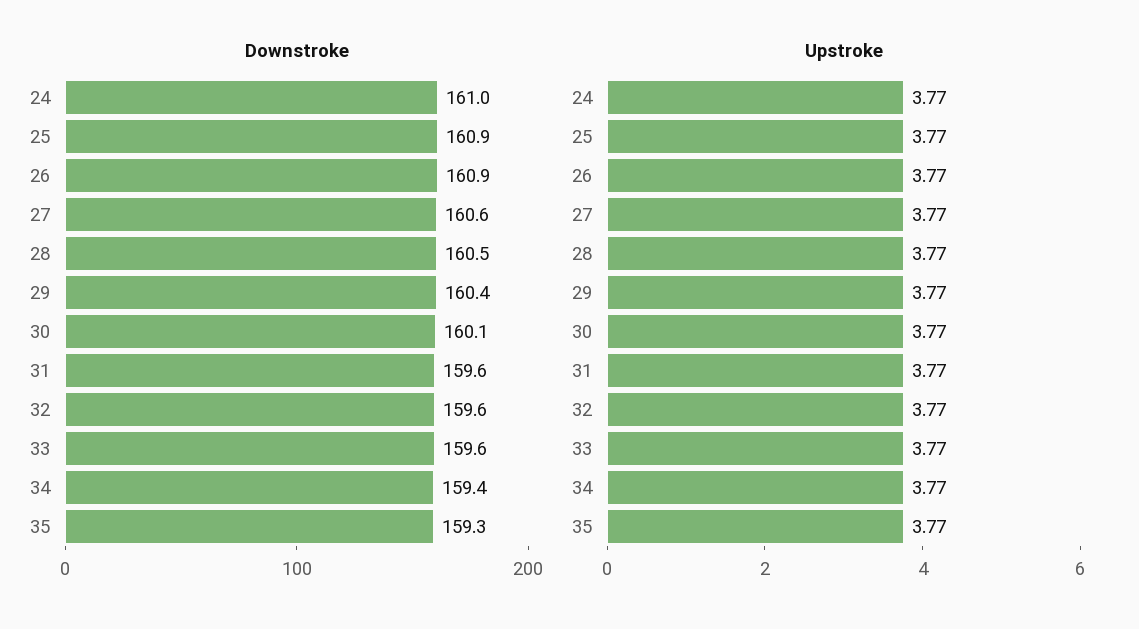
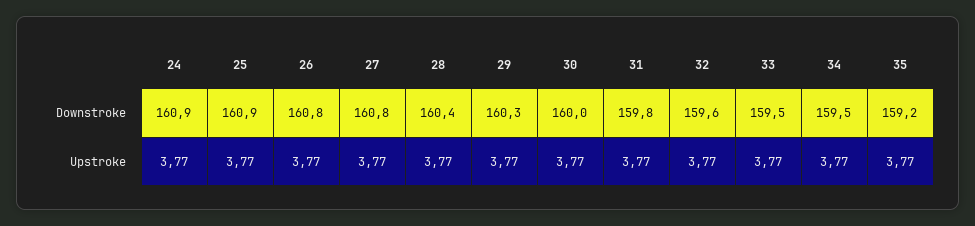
Downstroke, 24: 161 -> 160.9
Downstroke, 26: 160.9 -> 160.8
Downstroke, 27: 160.6 -> 160.8
Downstroke, 28: 160.5 -> 160.4
Downstroke, 29: 160.4 -> 160.3
Downstroke, 30: 160.1 -> 160
Downstroke, 31: 159.6 -> 159.8
Downstroke, 33: 159.6 -> 159.5
Downstroke, 34: 159.4 -> 159.5
Downstroke, 35: 159.3 -> 159.2

